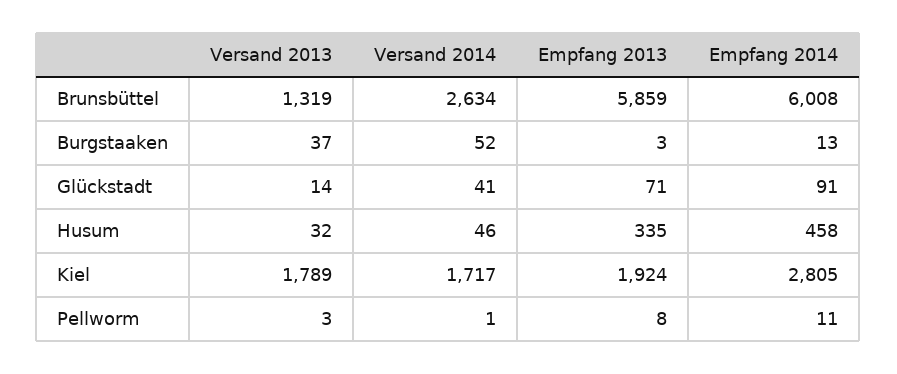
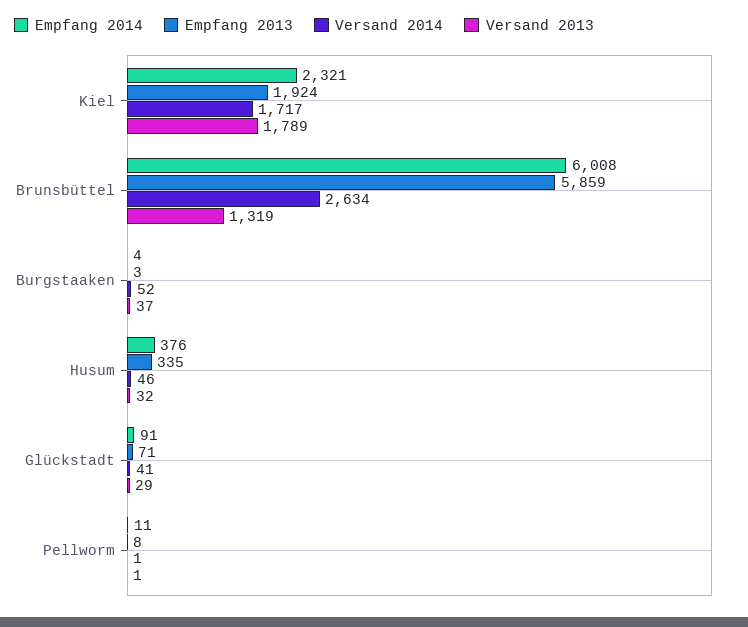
Empfang 2014, Burgstaaken: 13 -> 4
Versand 2013, Glückstadt: 14 -> 29
Empfang 2014, Husum: 458 -> 376
Empfang 2014, Kiel: 2805 -> 2321
Versand 2013, Pellworm: 3 -> 1

